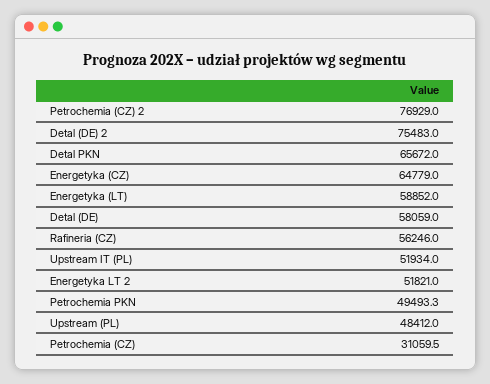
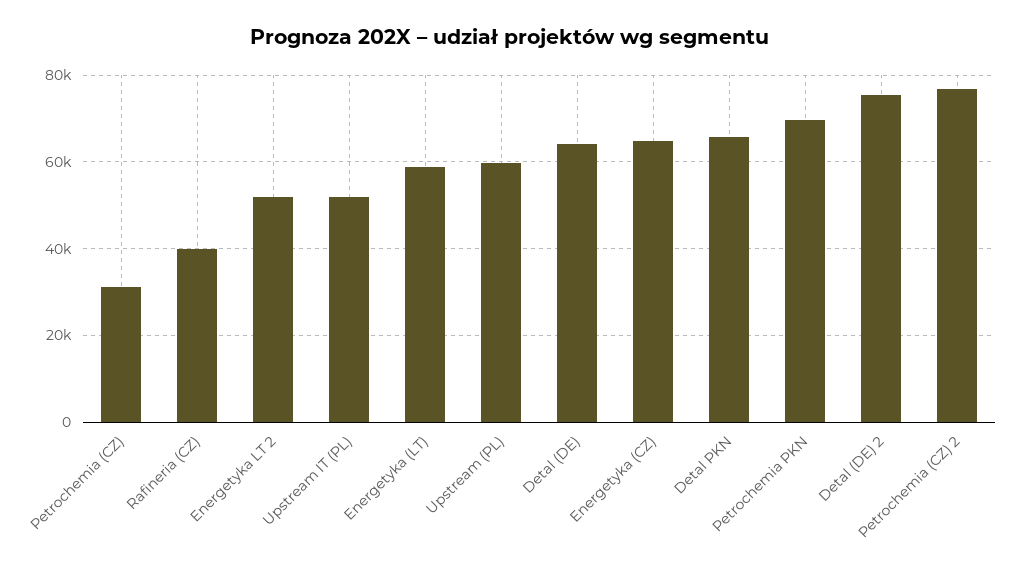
Detal (DE): 58059 -> 64000
Rafineria (CZ): 56246 -> 40000
Petrochemia PKN: 49493.3 -> 70000
Upstream (PL): 48412 -> 60000

